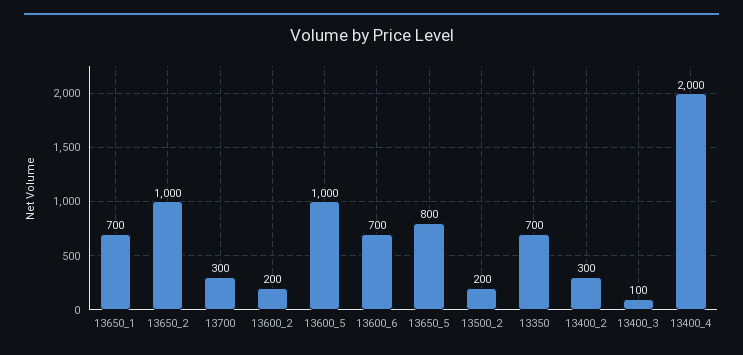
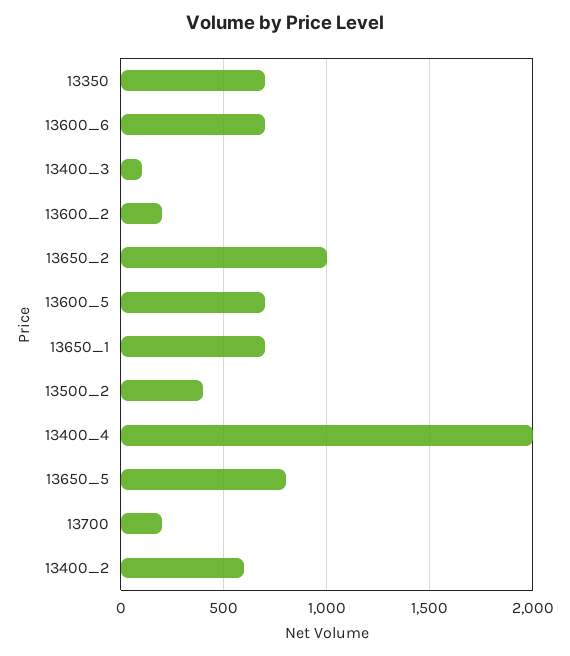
13700: 300 -> 200
13600_5: 1000 -> 700
13500_2: 200 -> 400
13400_2: 300 -> 600

